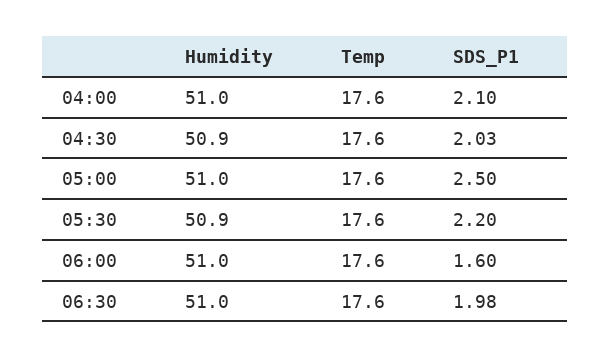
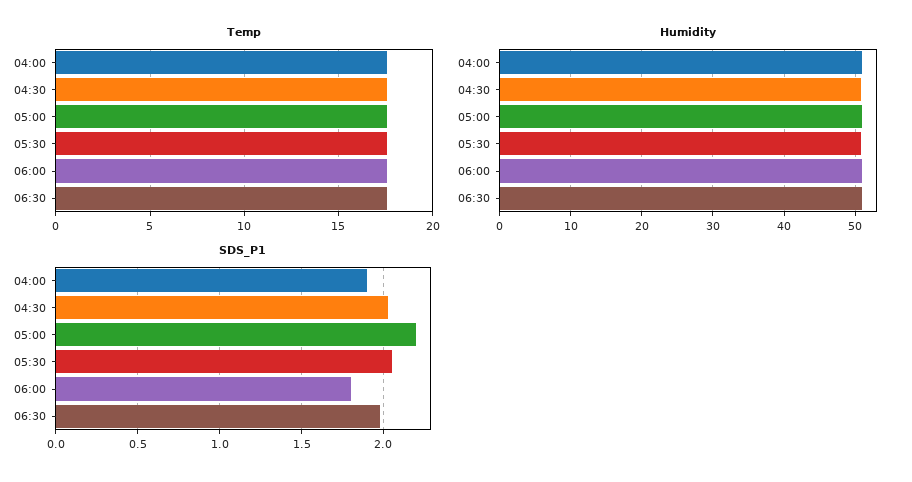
SDS_P1, 04:00: 2.1 -> 1.9
SDS_P1, 05:00: 2.5 -> 2.2
SDS_P1, 05:30: 2.2 -> 2.05
SDS_P1, 06:00: 1.6 -> 1.8

